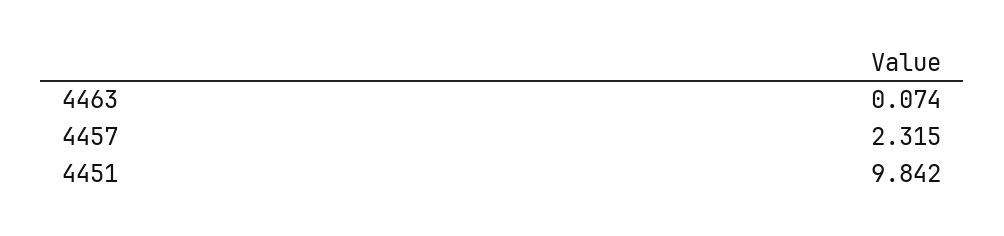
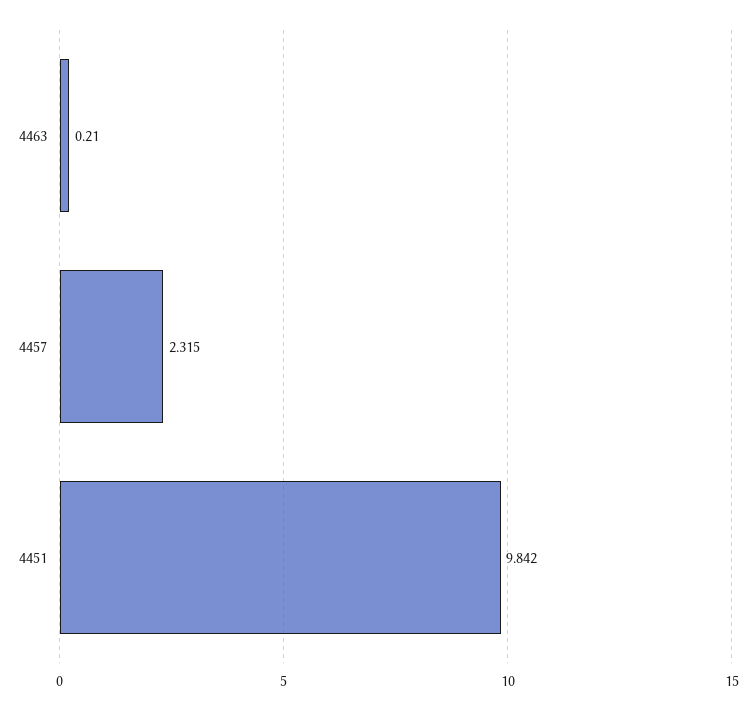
4463: 0.074 -> 0.21

